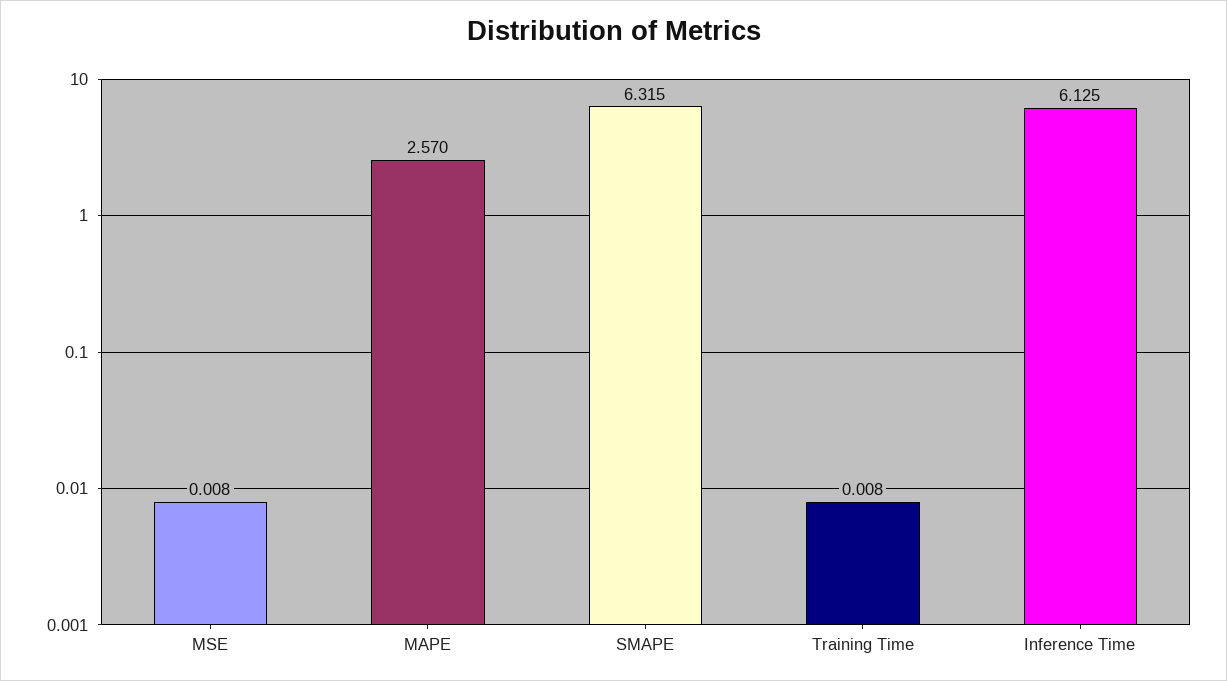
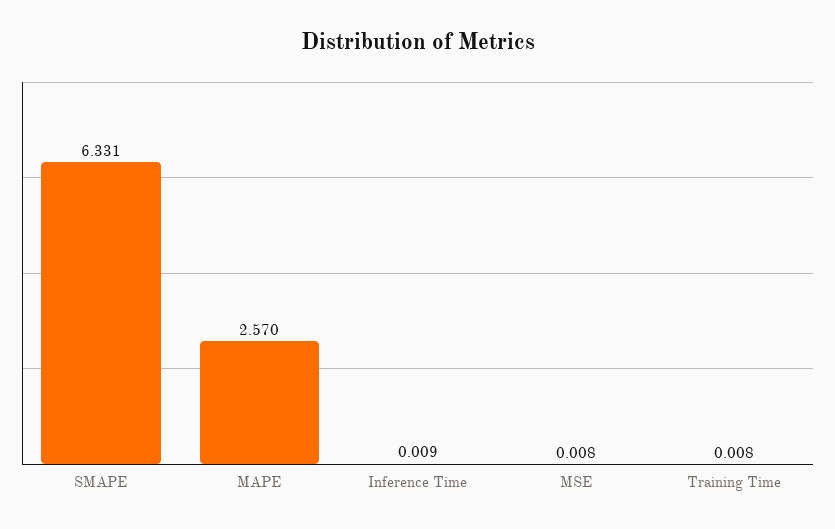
SMAPE: 6.315 -> 6.331
Inference Time: 6.125 -> 0.009

